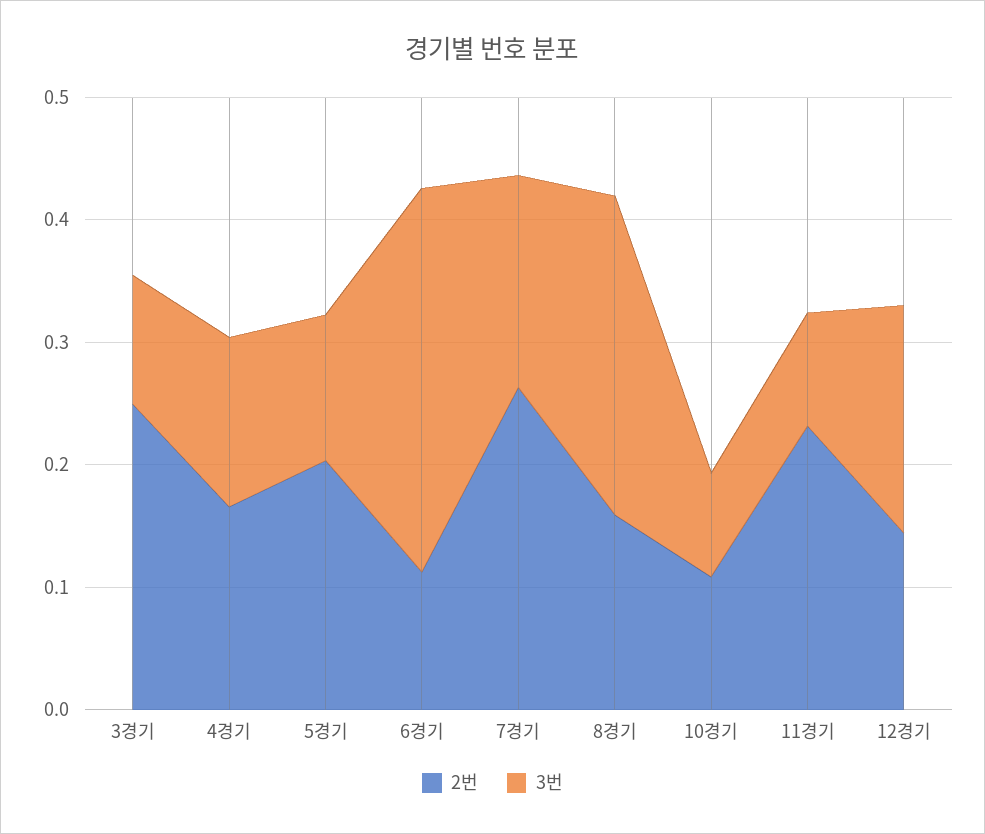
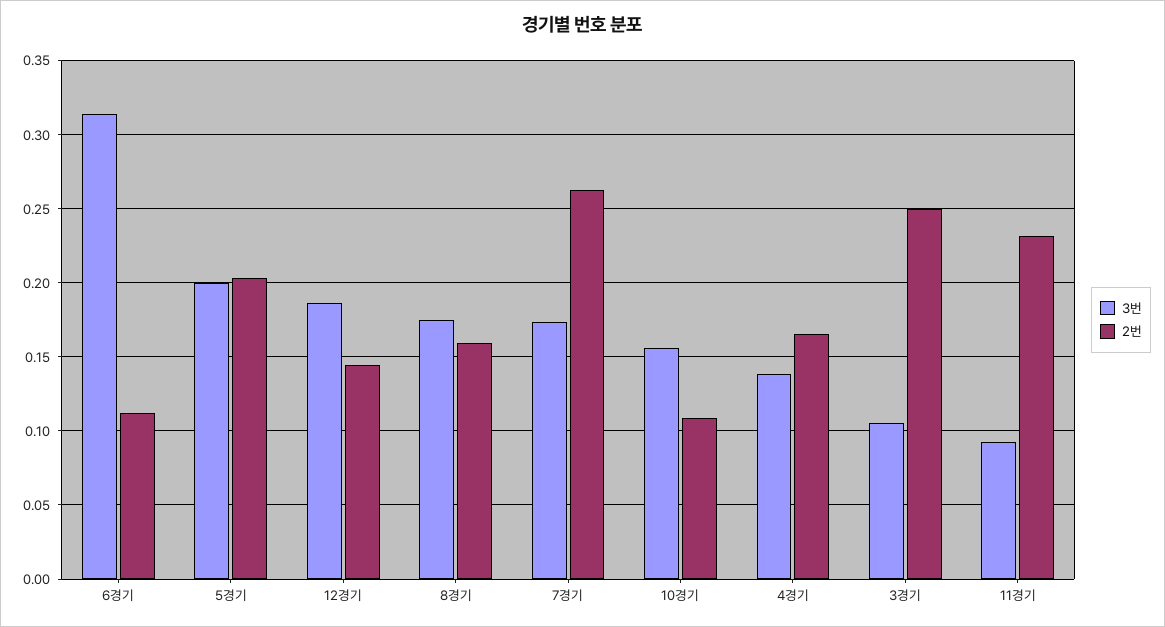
3번, 5경기: 0.12 -> 0.2
3번, 8경기: 0.26 -> 0.175
3번, 10경기: 0.08 -> 0.155

